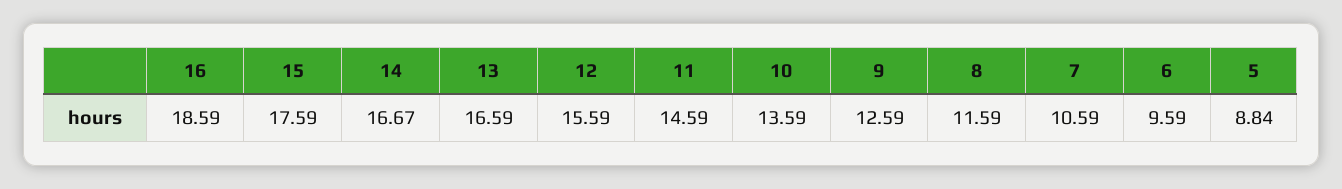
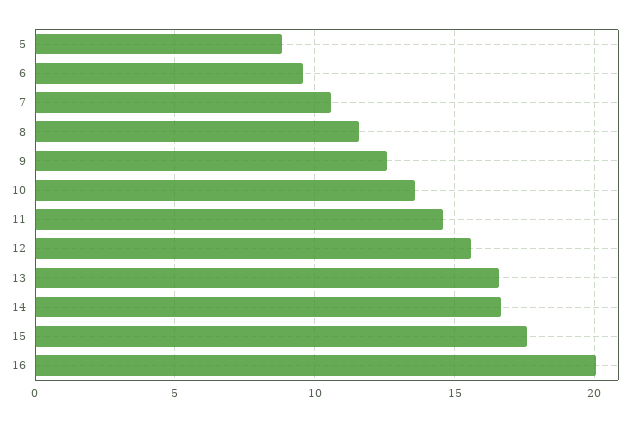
16: 18.59 -> 20

